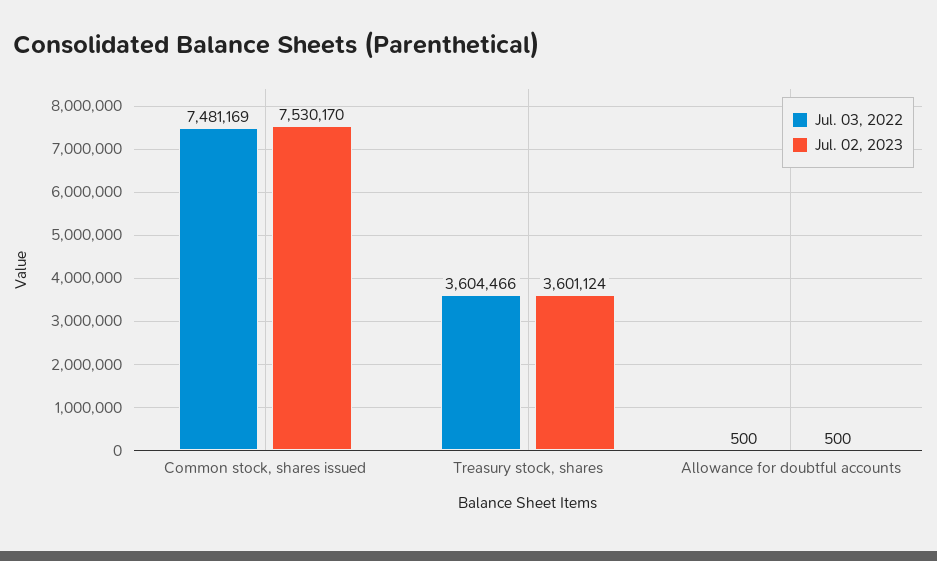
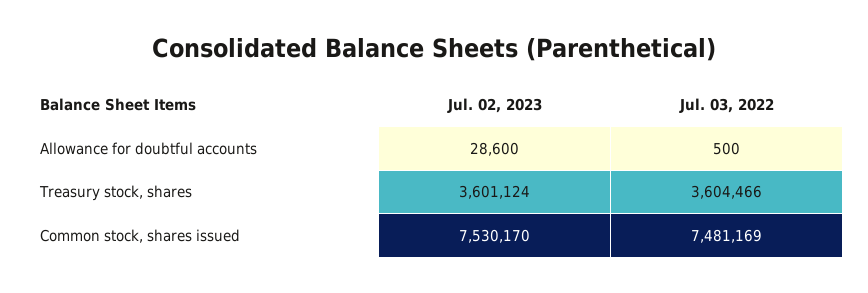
Jul. 02, 2023, Allowance for doubtful accounts: 500 -> 28600

